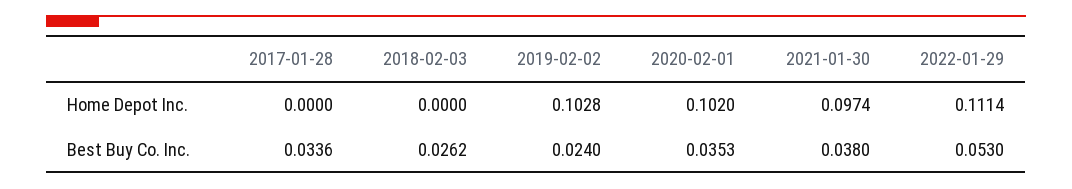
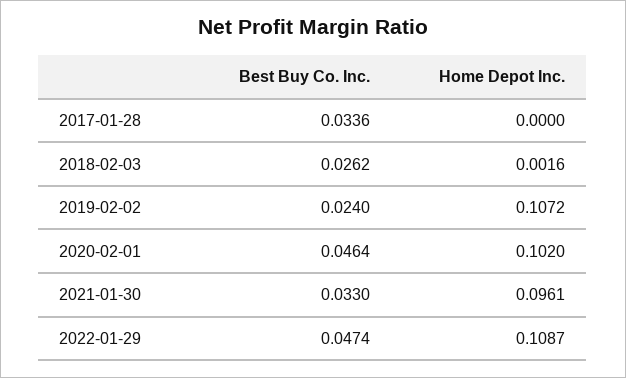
2018-02-03, Home Depot Inc.: 0 -> 0.0016
2019-02-02, Home Depot Inc.: 0.1028 -> 0.1072
2021-01-30, Home Depot Inc.: 0.0974 -> 0.0961
2022-01-29, Home Depot Inc.: 0.1114 -> 0.1087
2020-02-01, Best Buy Co. Inc.: 0.0353 -> 0.0464
2021-01-30, Best Buy Co. Inc.: 0.038 -> 0.033
2022-01-29, Best Buy Co. Inc.: 0.053 -> 0.0474

